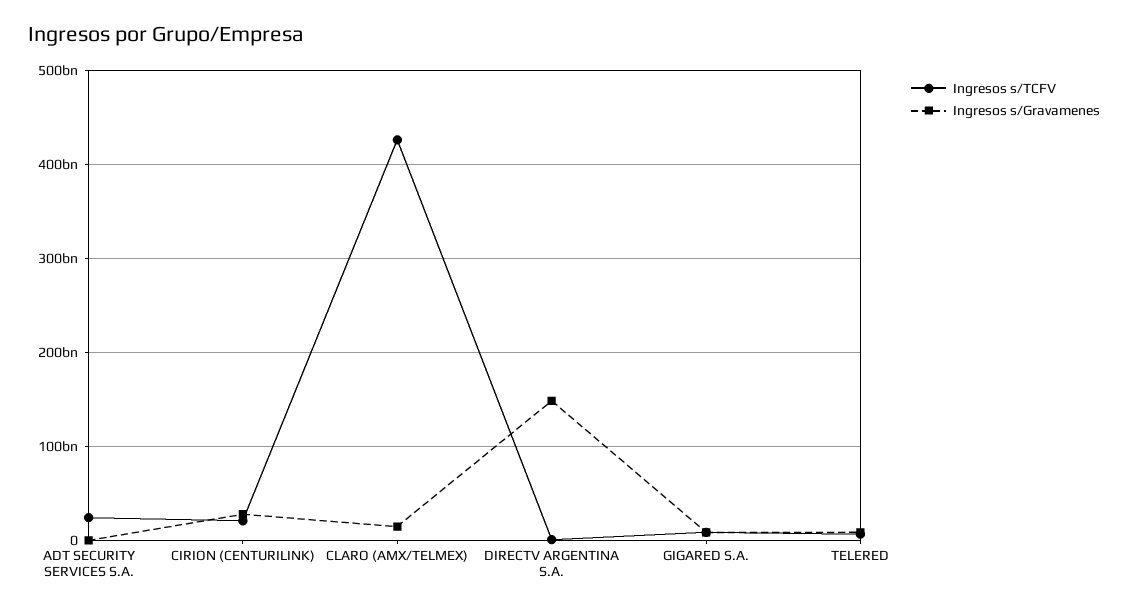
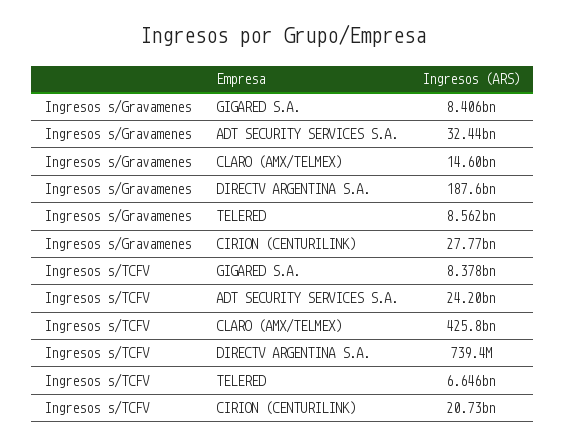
Ingresos s/Gravamenes, ADT SECURITY SERVICES S.A.: 0 -> 32440000000
Ingresos s/Gravamenes, DIRECTV ARGENTINA S.A.: 150000000000 -> 187600000000

